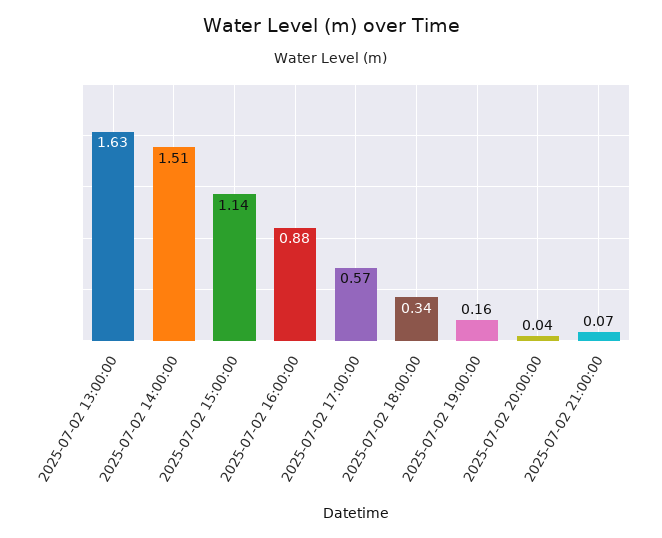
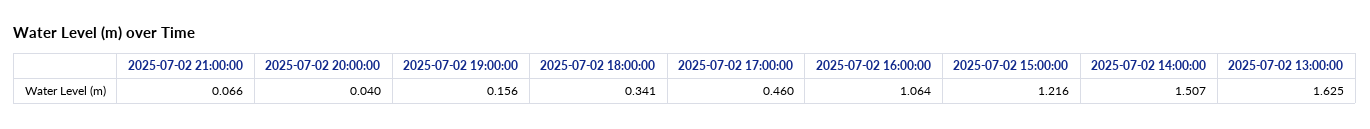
2025-07-02 15:00:00: 1.14 -> 1.216
2025-07-02 16:00:00: 0.88 -> 1.064
2025-07-02 17:00:00: 0.57 -> 0.46

